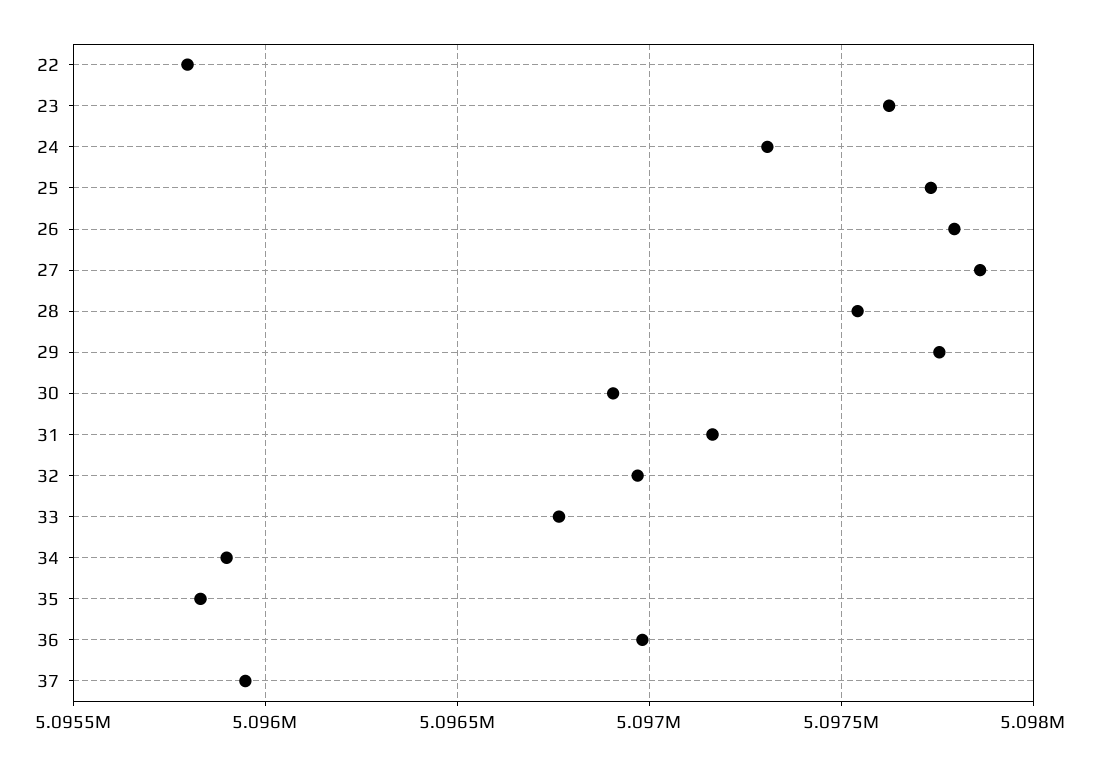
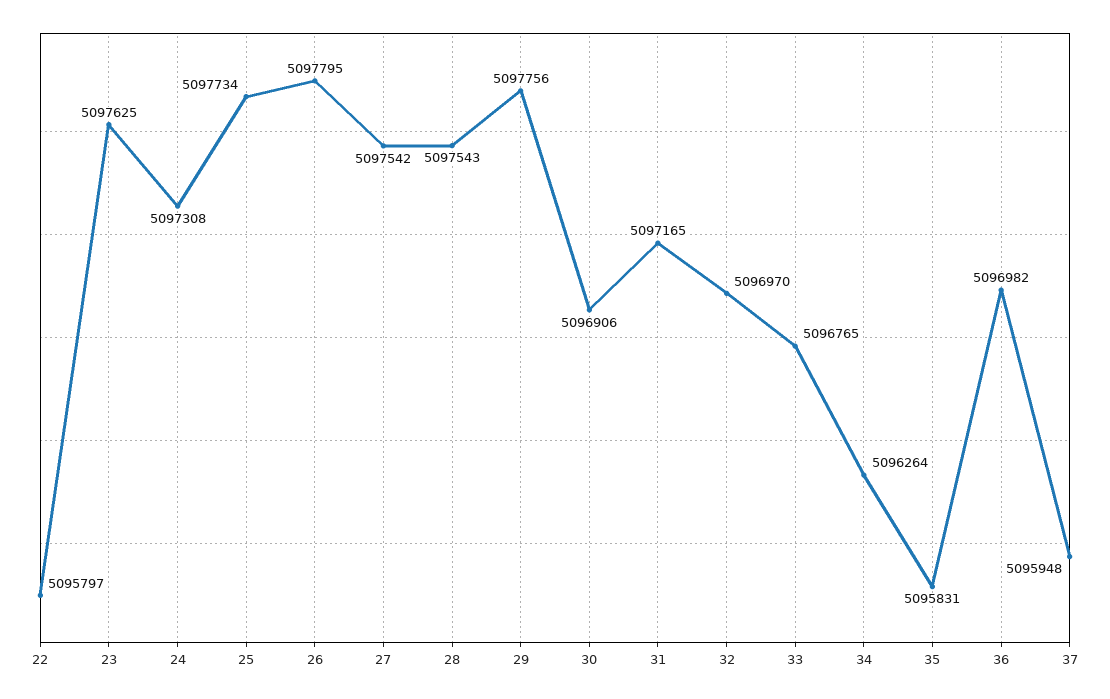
27: 5097850 -> 5097542
34: 5095900 -> 5096264

